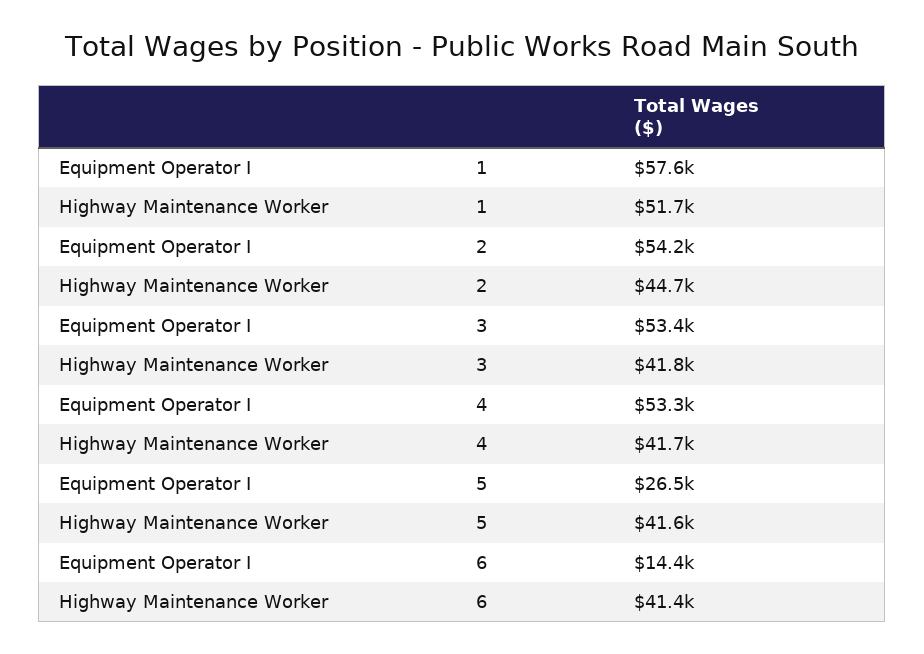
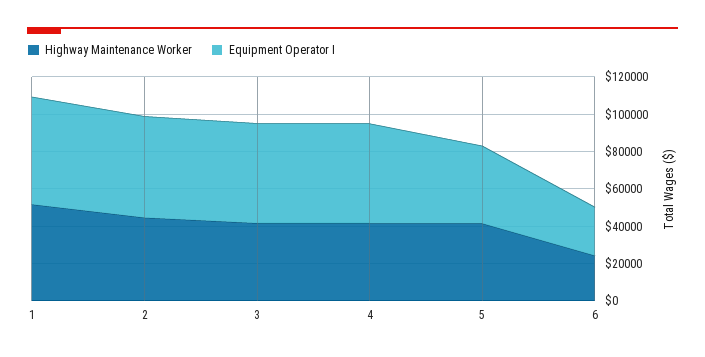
Equipment Operator I, 5: 26500 -> 40000
Equipment Operator I, 6: 14400 -> 25000
Highway Maintenance Worker, 6: 41400 -> 25000

